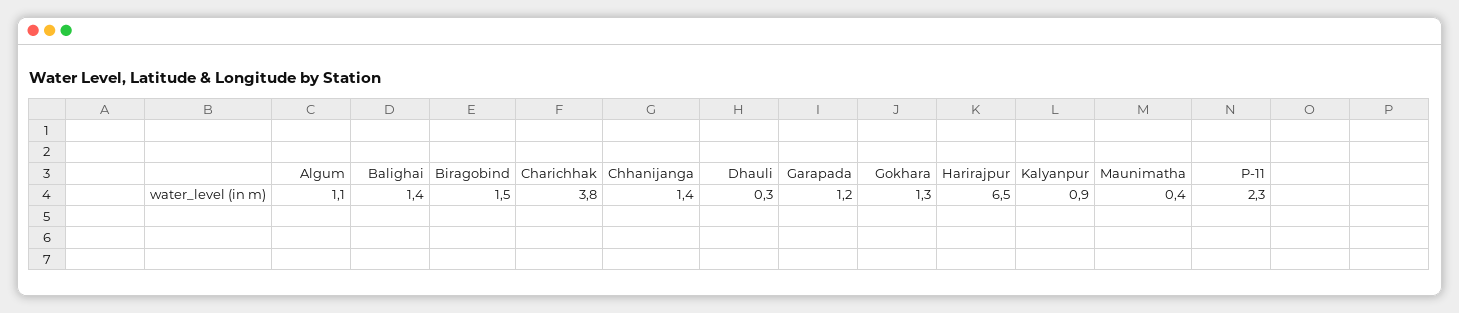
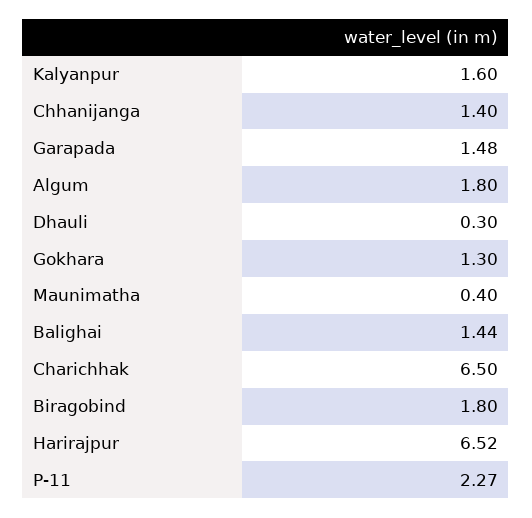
Algum: 1.1 -> 1.8
Biragobind: 1.5 -> 1.8
Charichhak: 3.8 -> 6.5
Garapada: 1.2 -> 1.48
Kalyanpur: 0.9 -> 1.6

